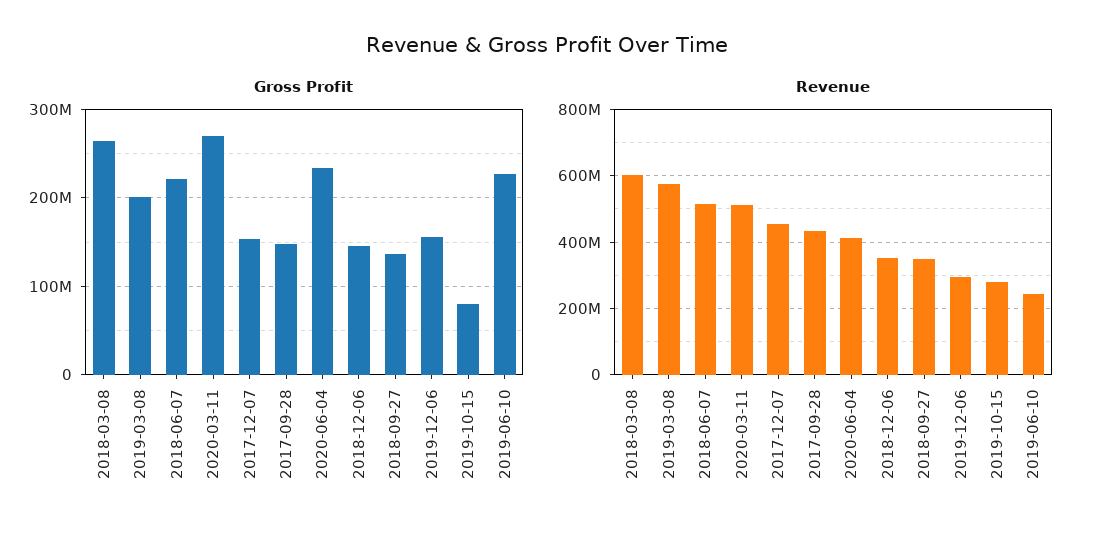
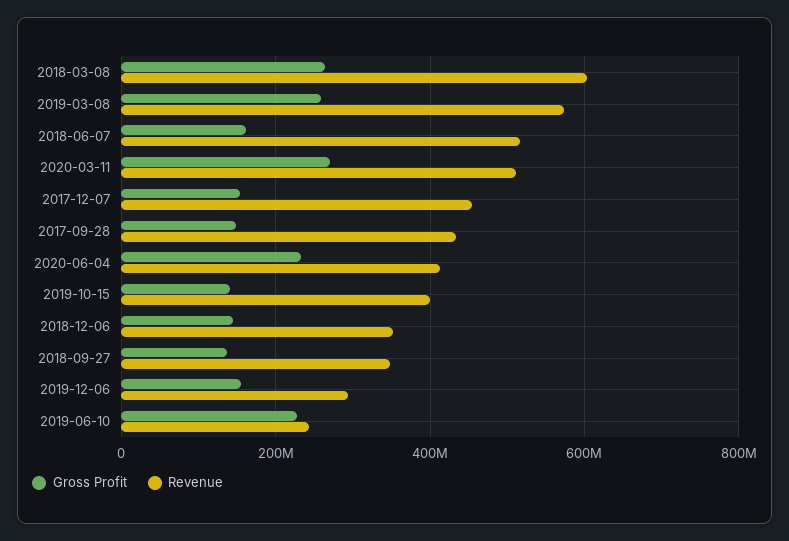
Gross Profit, 2019-03-08: 200000000 -> 260000000
Gross Profit, 2018-06-07: 220000000 -> 160000000
Gross Profit, 2019-10-15: 80000000 -> 140000000
Revenue, 2019-10-15: 280000000 -> 400000000

